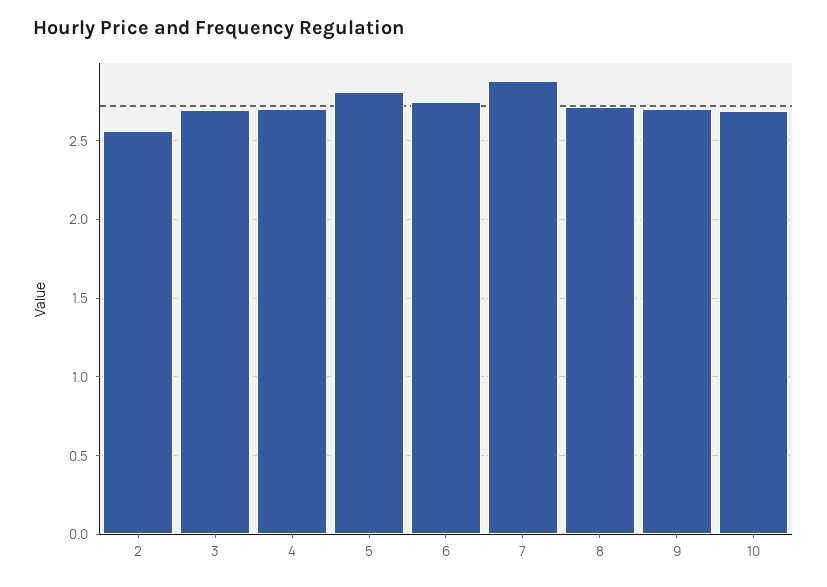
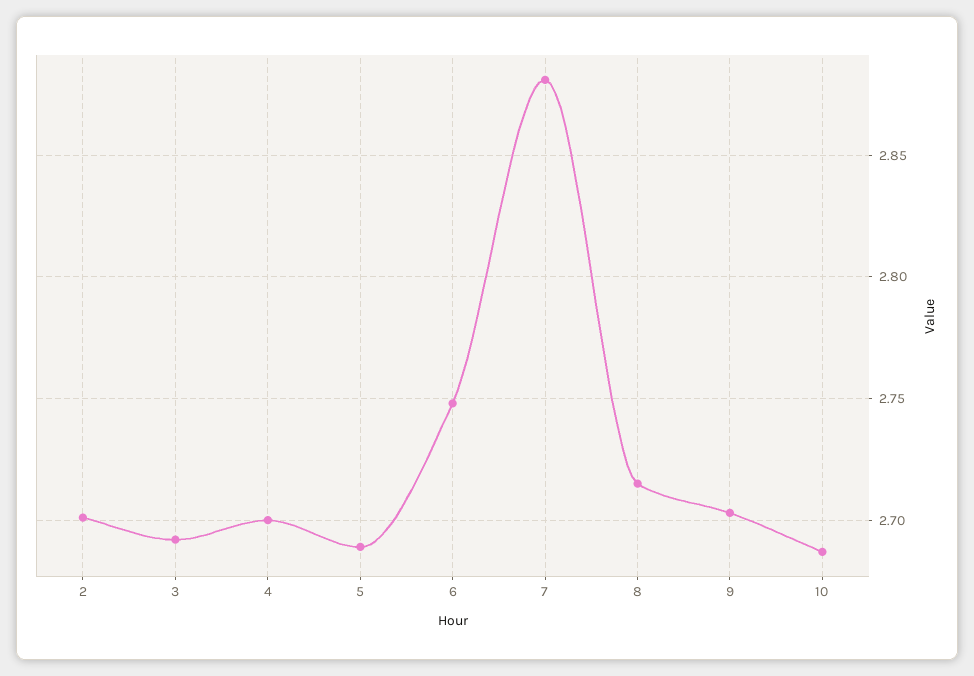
2: 2.55 -> 2.7
5: 2.8 -> 2.69

